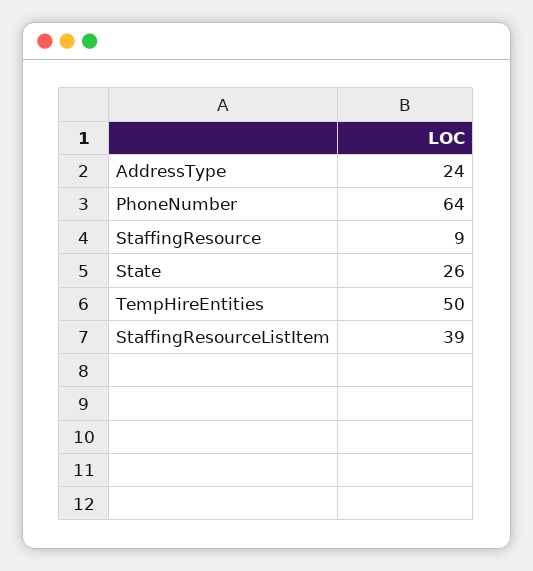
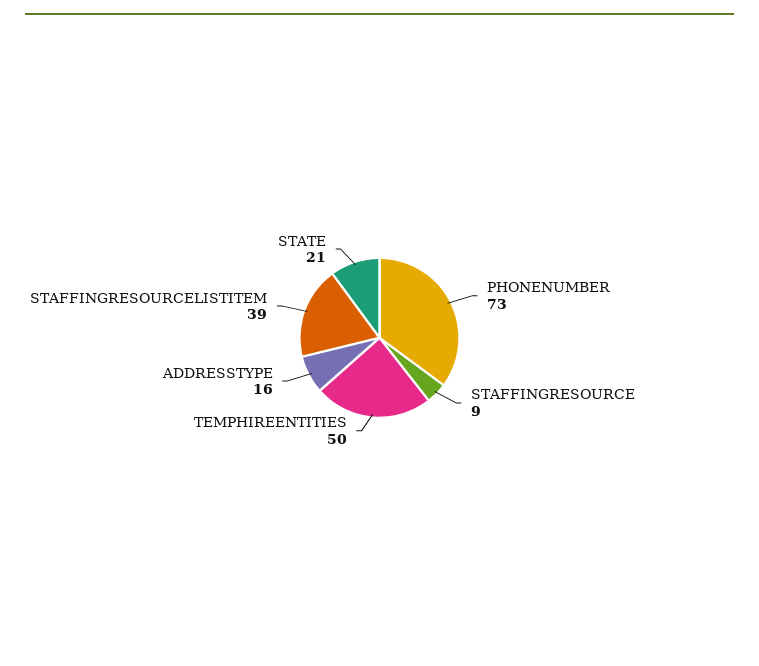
AddressType: 24 -> 16
PhoneNumber: 64 -> 73
State: 26 -> 21

